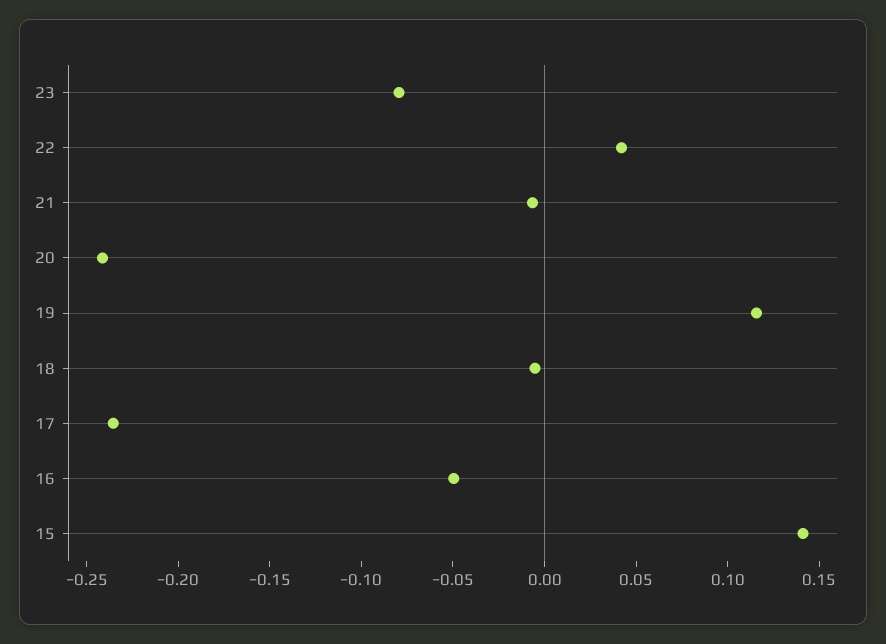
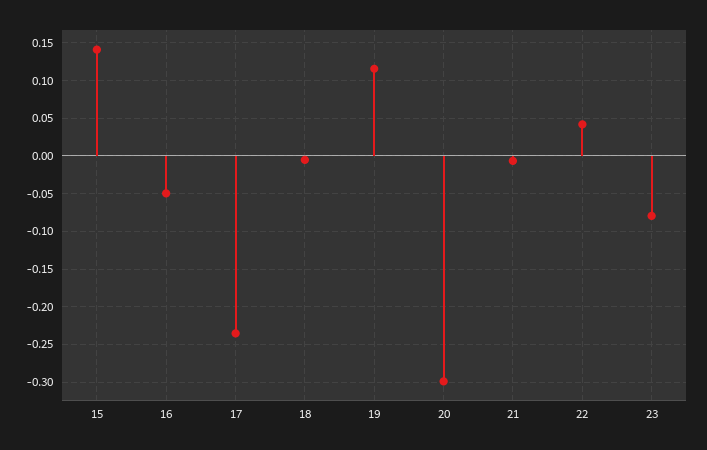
20: -0.24 -> -0.3

